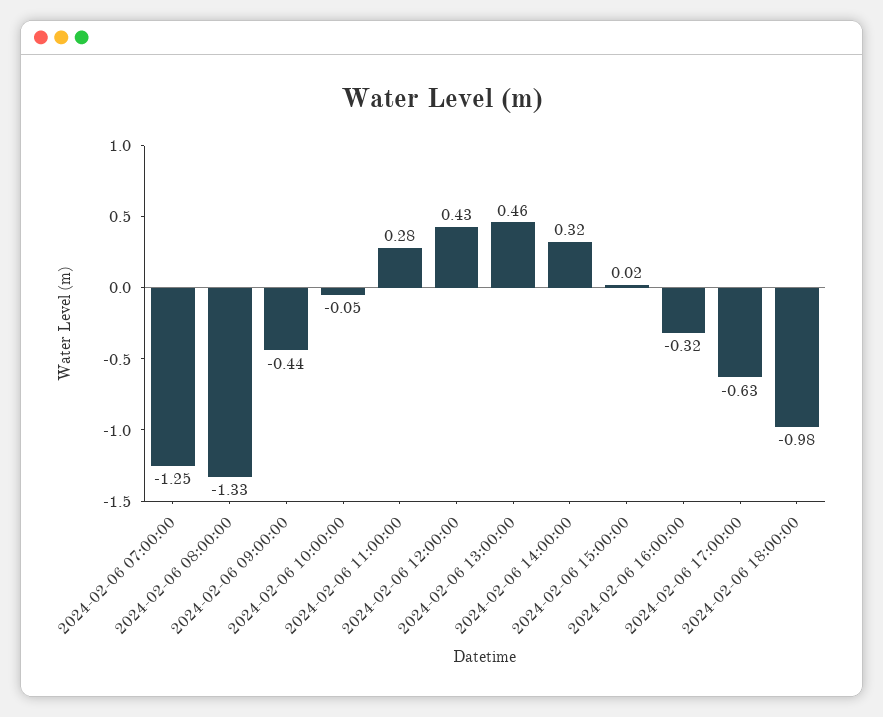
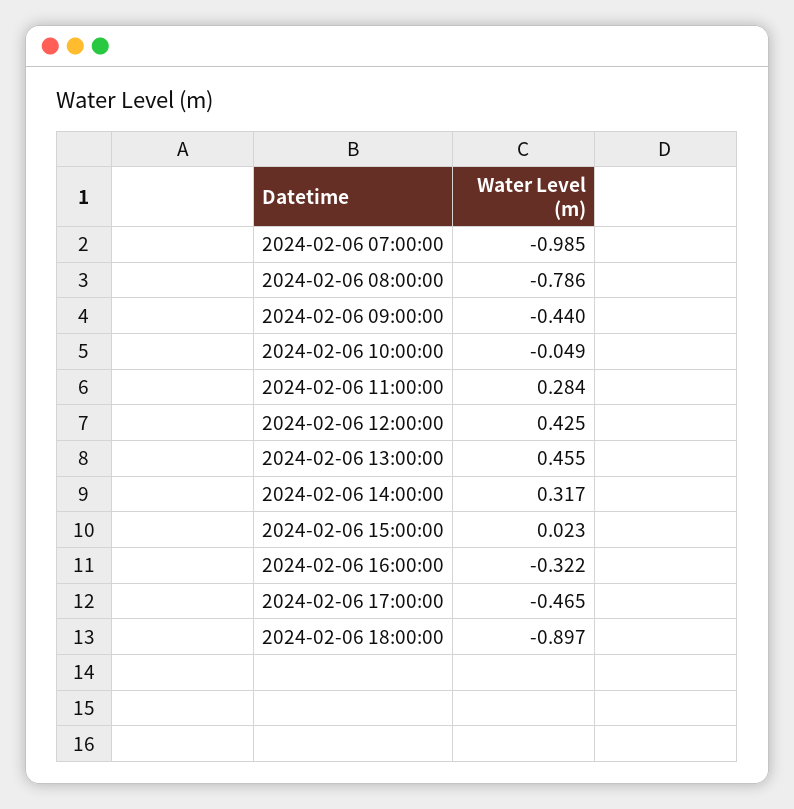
2024-02-06 07:00:00: -1.25 -> -0.985
2024-02-06 08:00:00: -1.33 -> -0.786
2024-02-06 17:00:00: -0.63 -> -0.465
2024-02-06 18:00:00: -0.98 -> -0.897

